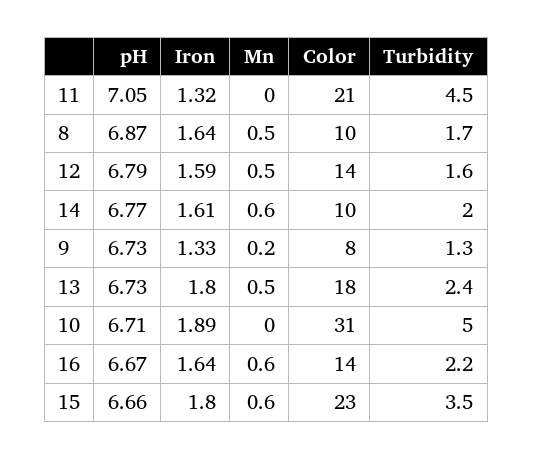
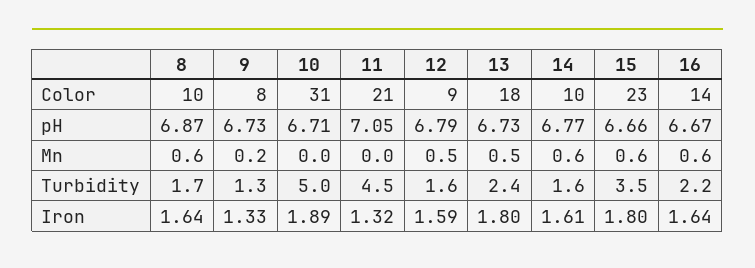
Mn, 8: 0.5 -> 0.6
Color, 12: 14 -> 9
Turbidity, 14: 2 -> 1.6

